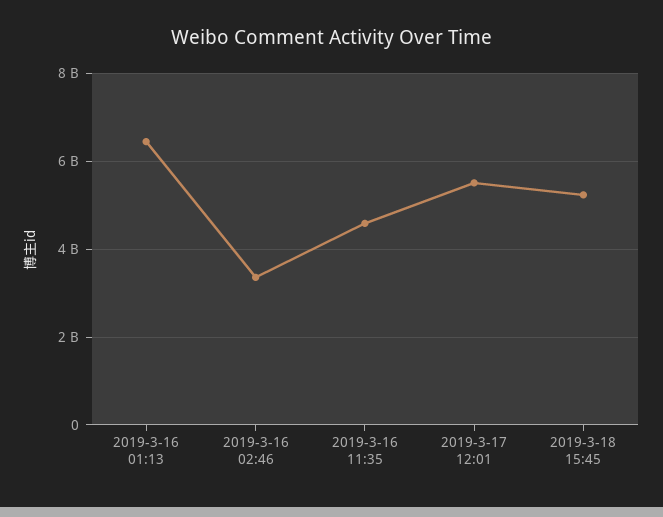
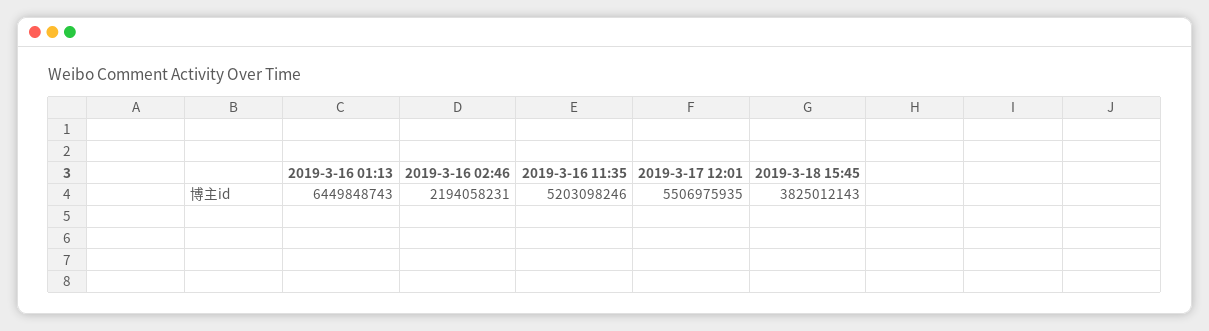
2019-3-16 02:46: 3400000000 -> 2194058231
2019-3-16 11:35: 4600000000 -> 5203098246
2019-3-18 15:45: 5200000000 -> 3825012143

